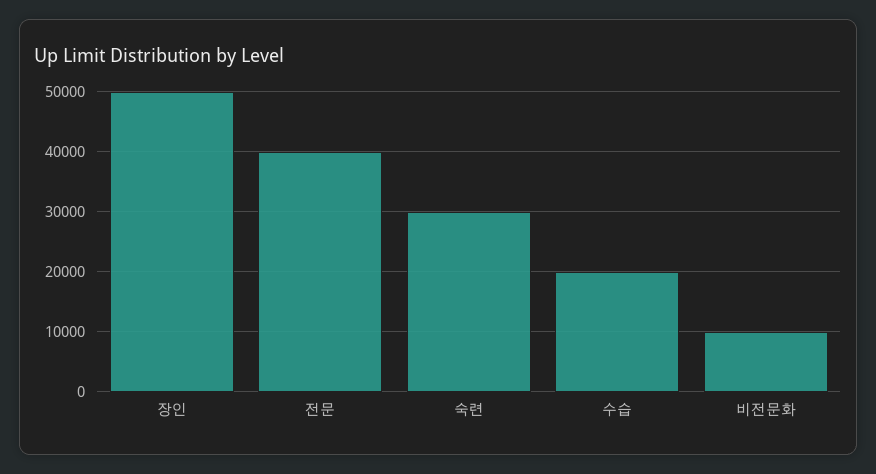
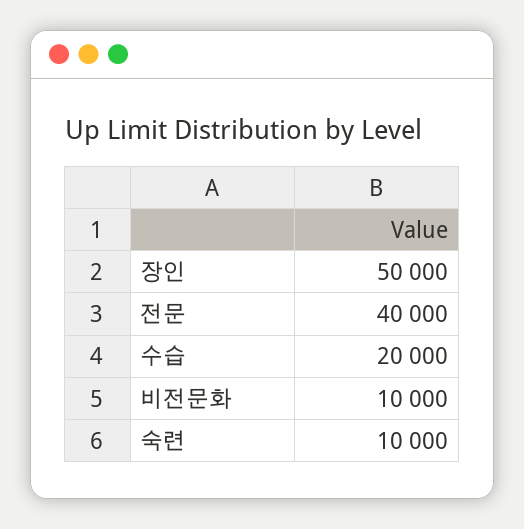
숙련: 30000 -> 10000

